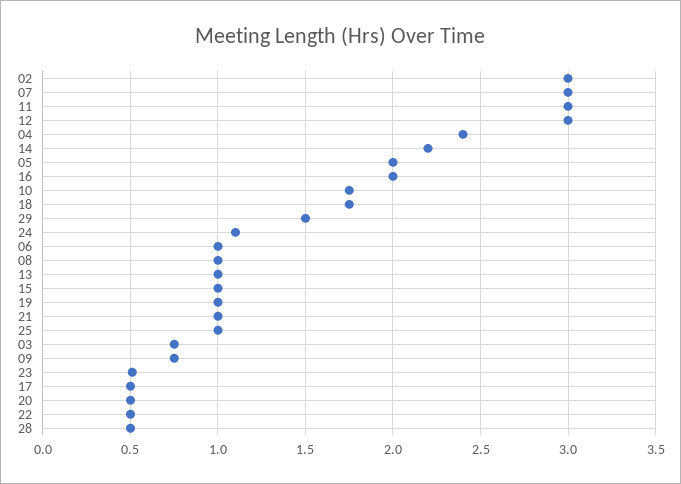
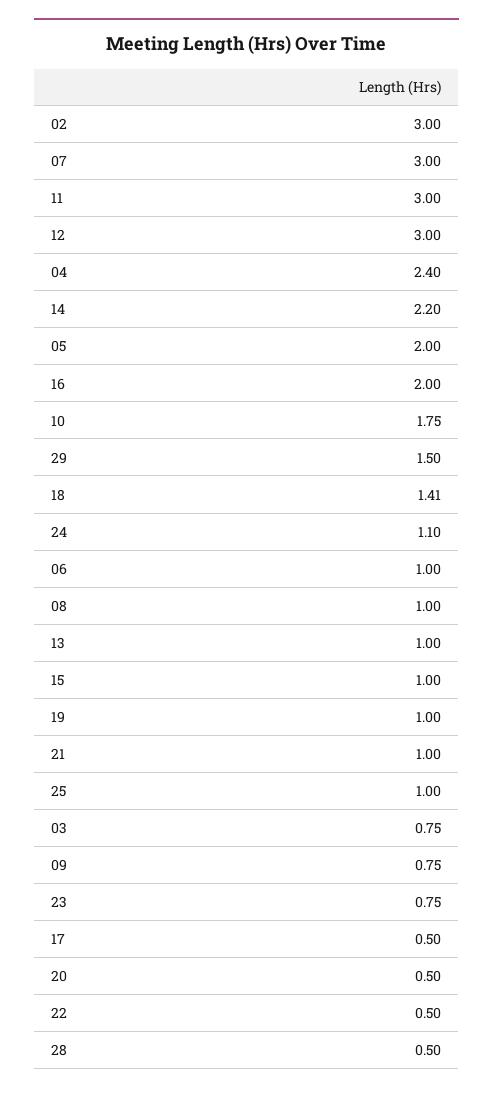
18: 1.75 -> 1.41
23: 0.5 -> 0.75

